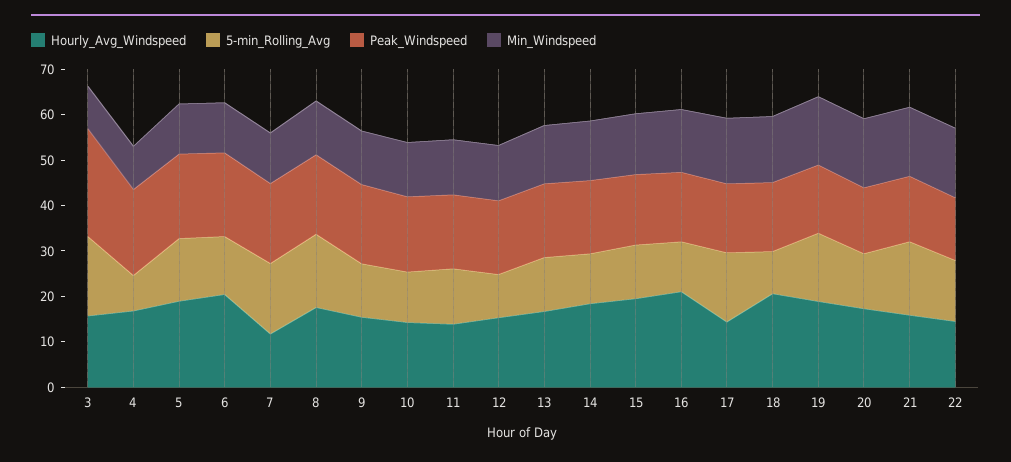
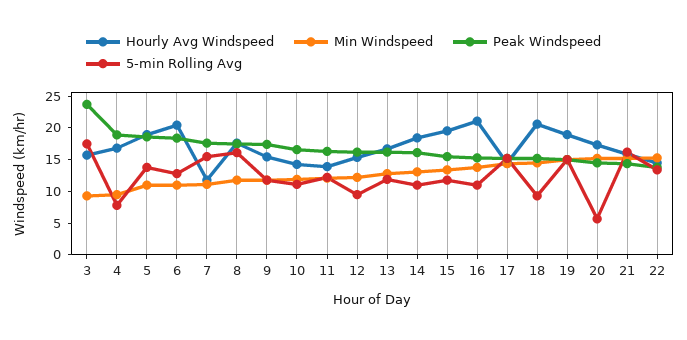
5-min_Rolling_Avg, 20: 12 -> 5

